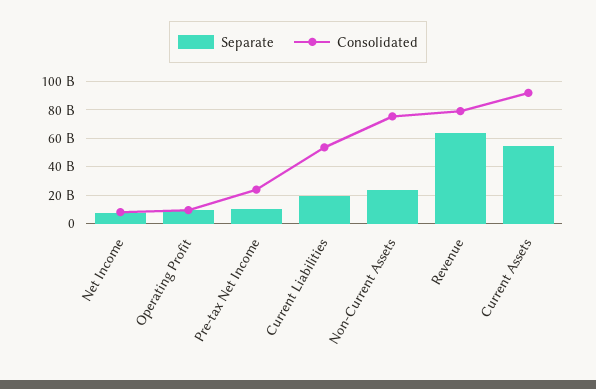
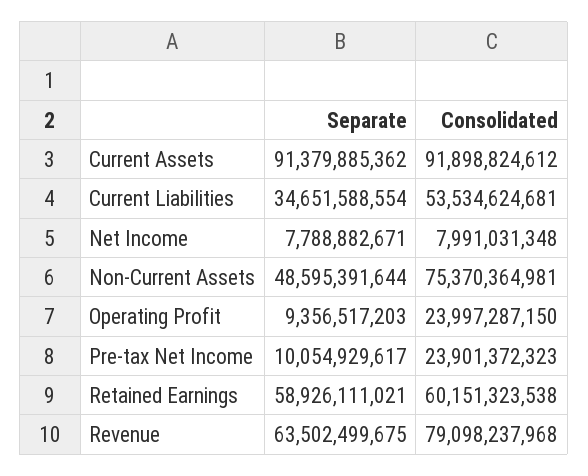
Consolidated, Operating Profit: 10000000000 -> 23997287150
Separate, Current Liabilities: 20000000000 -> 34651588554
Separate, Non-Current Assets: 25000000000 -> 48595391644
Separate, Current Assets: 55000000000 -> 91379885362
Separate, Retained Earnings: none -> 58926111021
Consolidated, Retained Earnings: none -> 60151323538

